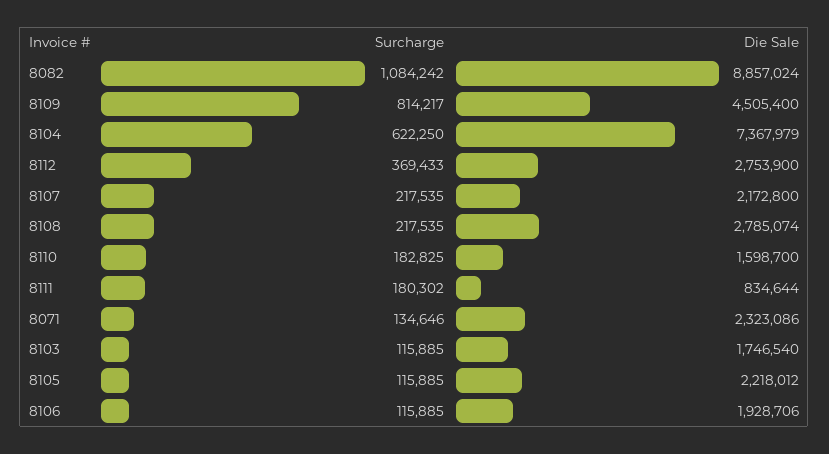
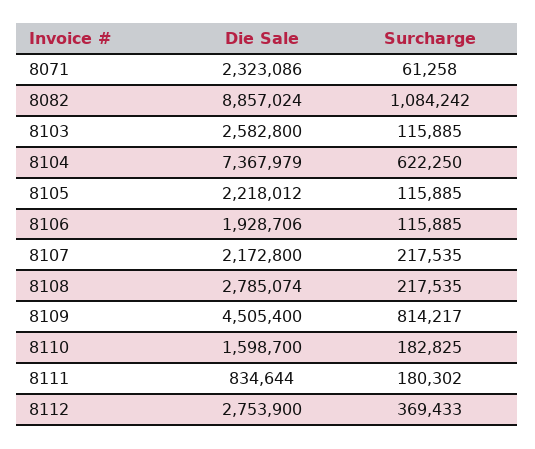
Surcharge, 8071: 134646 -> 61258
Die Sale, 8103: 1746540 -> 2582800

